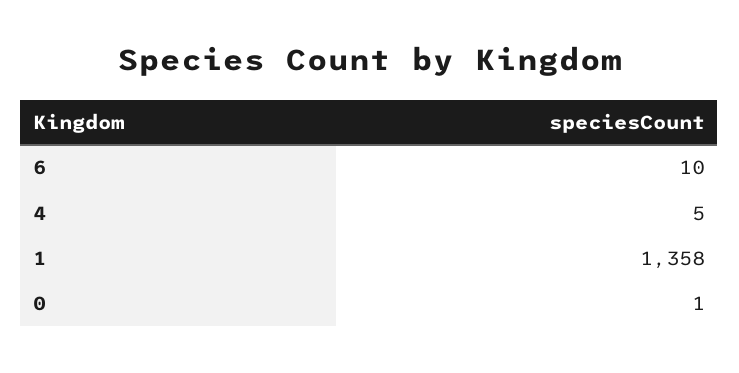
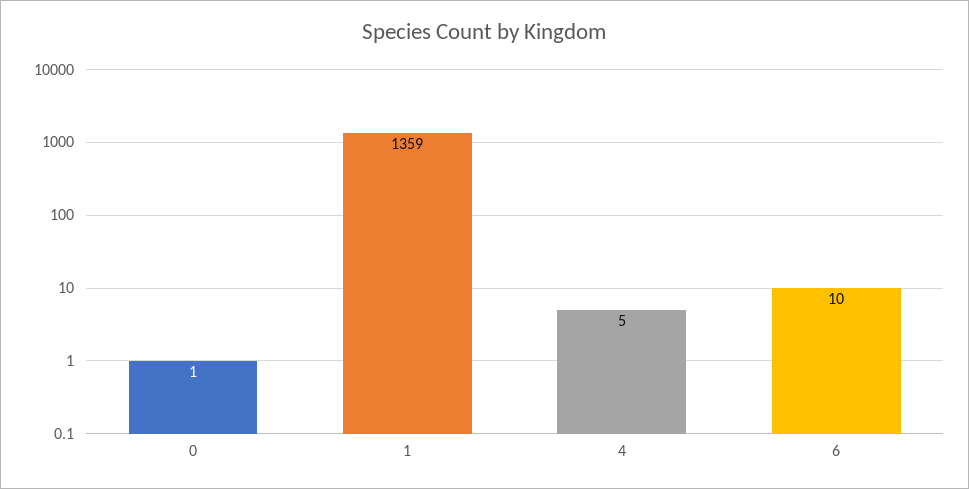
1: 1358 -> 1359

